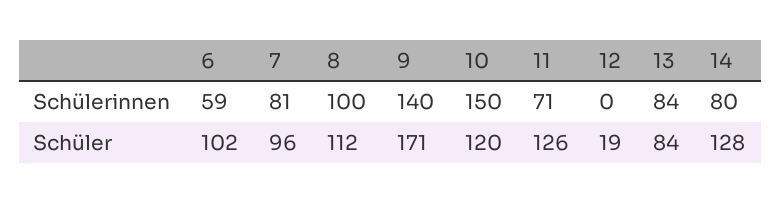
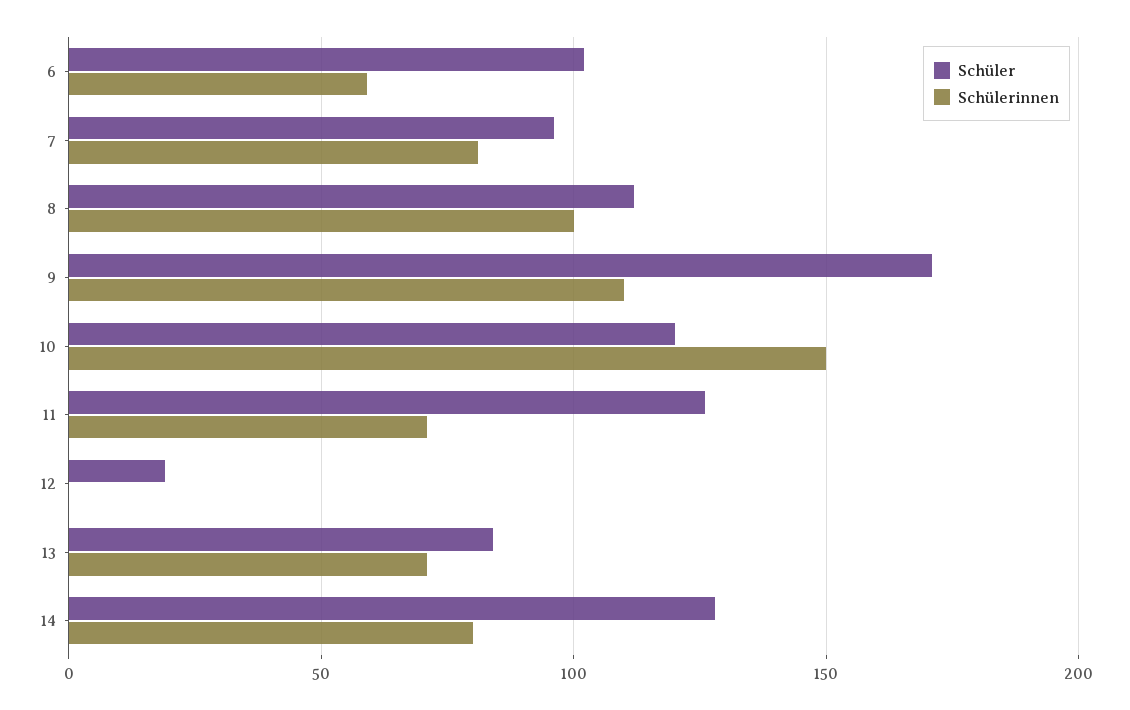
Schülerinnen, 9: 140 -> 110
Schülerinnen, 13: 84 -> 70

